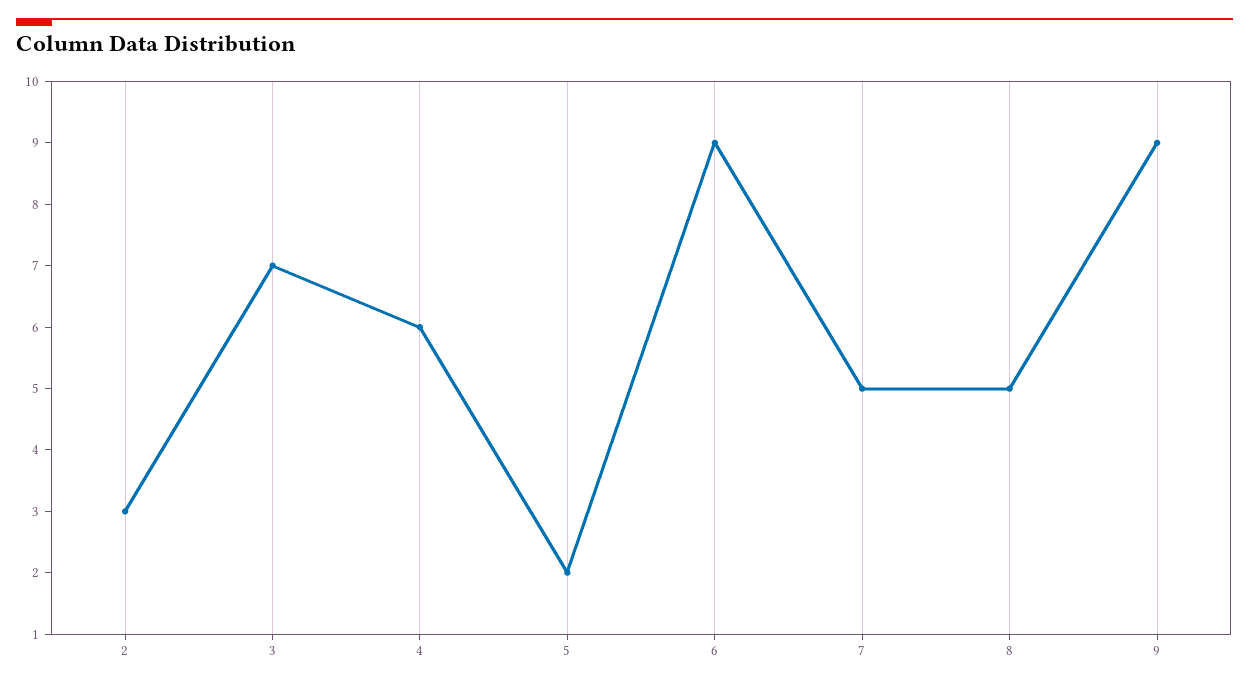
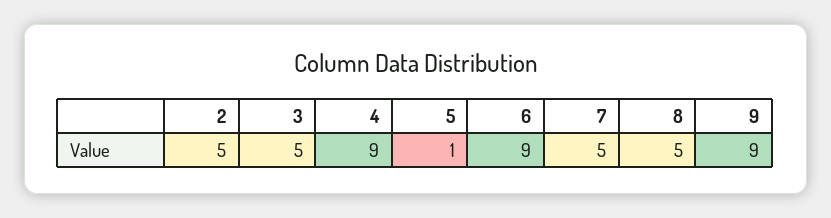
2: 3 -> 5
3: 7 -> 5
4: 6 -> 9
5: 2 -> 1

